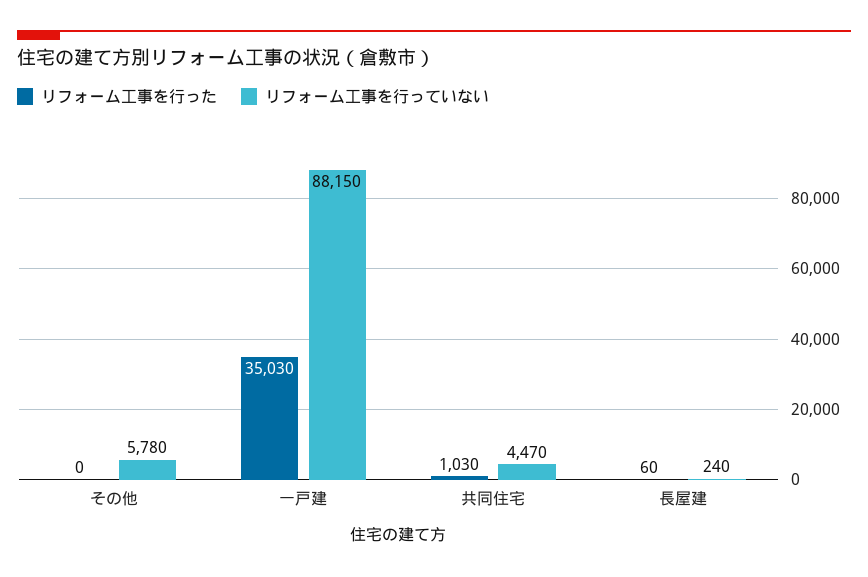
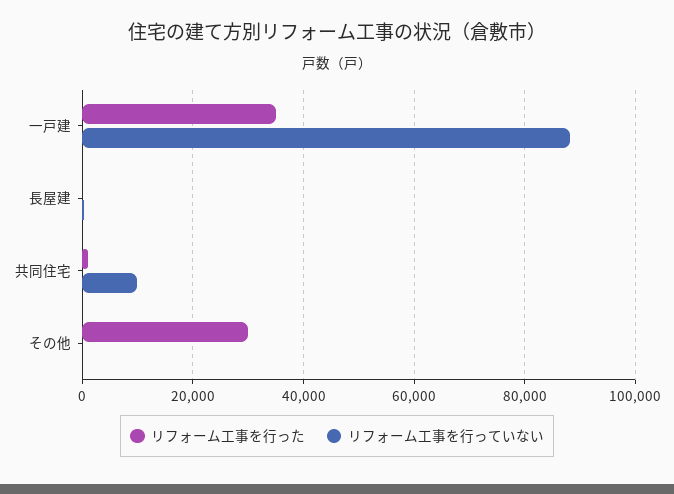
リフォーム工事を行った, その他: 0 -> 30000
リフォーム工事を行っていない, その他: 5780 -> 0
リフォーム工事を行っていない, 共同住宅: 4470 -> 10000

